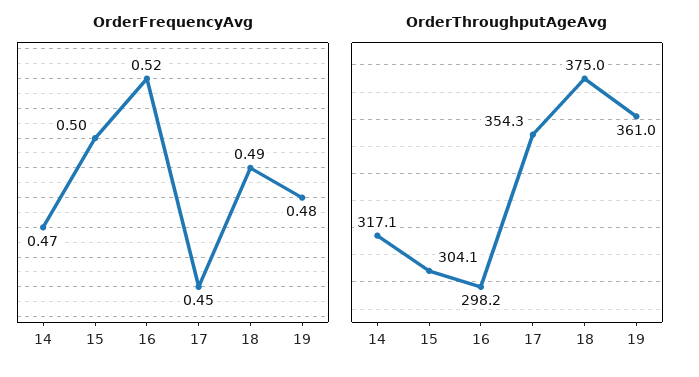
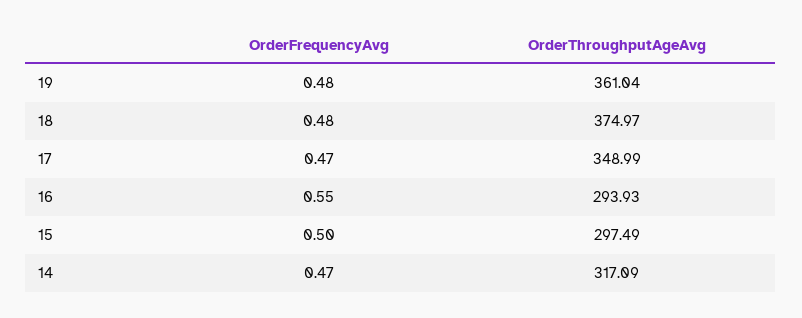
OrderFrequencyAvg, 16: 0.52 -> 0.55
OrderFrequencyAvg, 17: 0.45 -> 0.47
OrderFrequencyAvg, 18: 0.49 -> 0.48
OrderThroughputAgeAvg, 15: 304.1 -> 297.49
OrderThroughputAgeAvg, 16: 298.2 -> 293.93
OrderThroughputAgeAvg, 17: 354.3 -> 348.99

